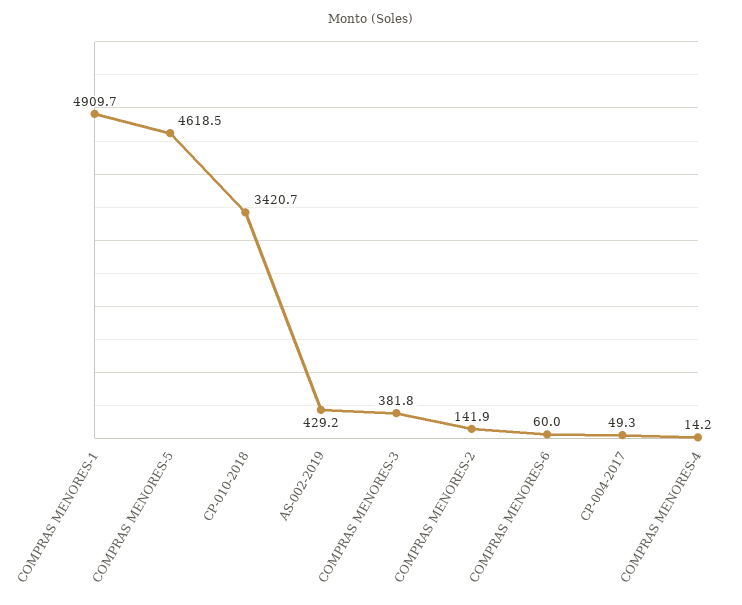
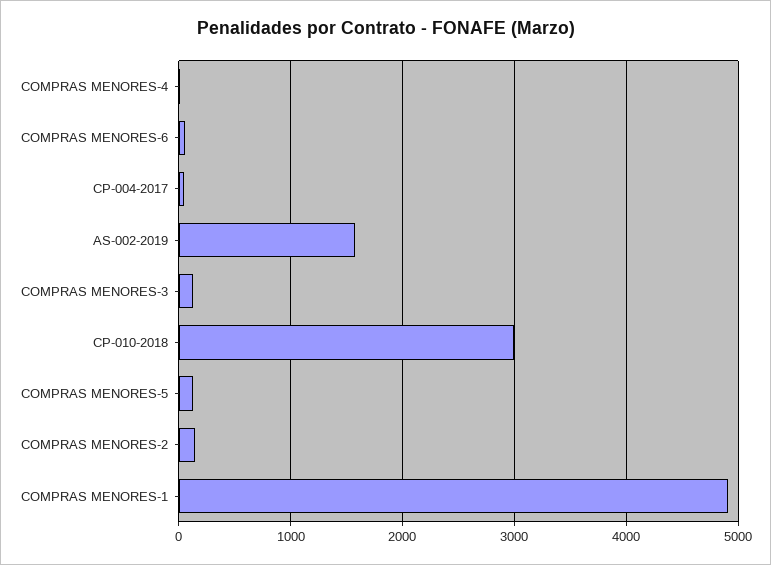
COMPRAS MENORES-5: 4618.5 -> 100
CP-010-2018: 3420.7 -> 3000
AS-002-2019: 429.2 -> 1600
COMPRAS MENORES-3: 381.8 -> 100

